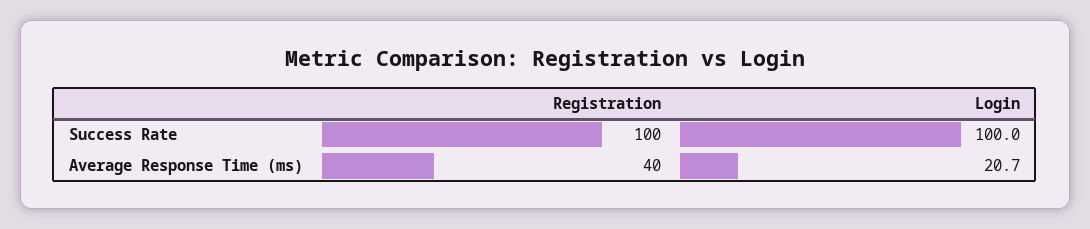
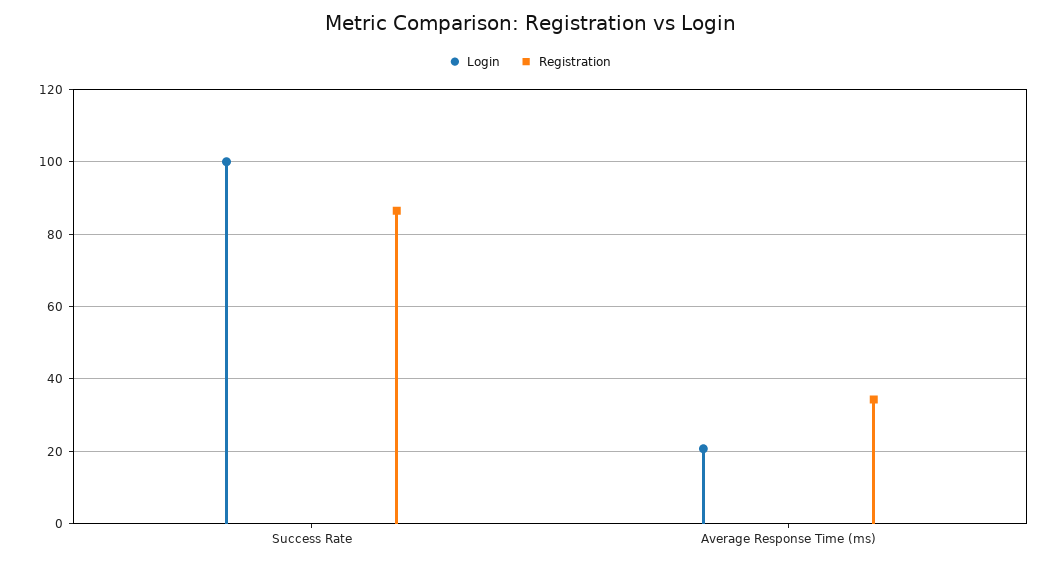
Registration, Success Rate: 100 -> 86
Registration, Average Response Time (ms): 40 -> 34

